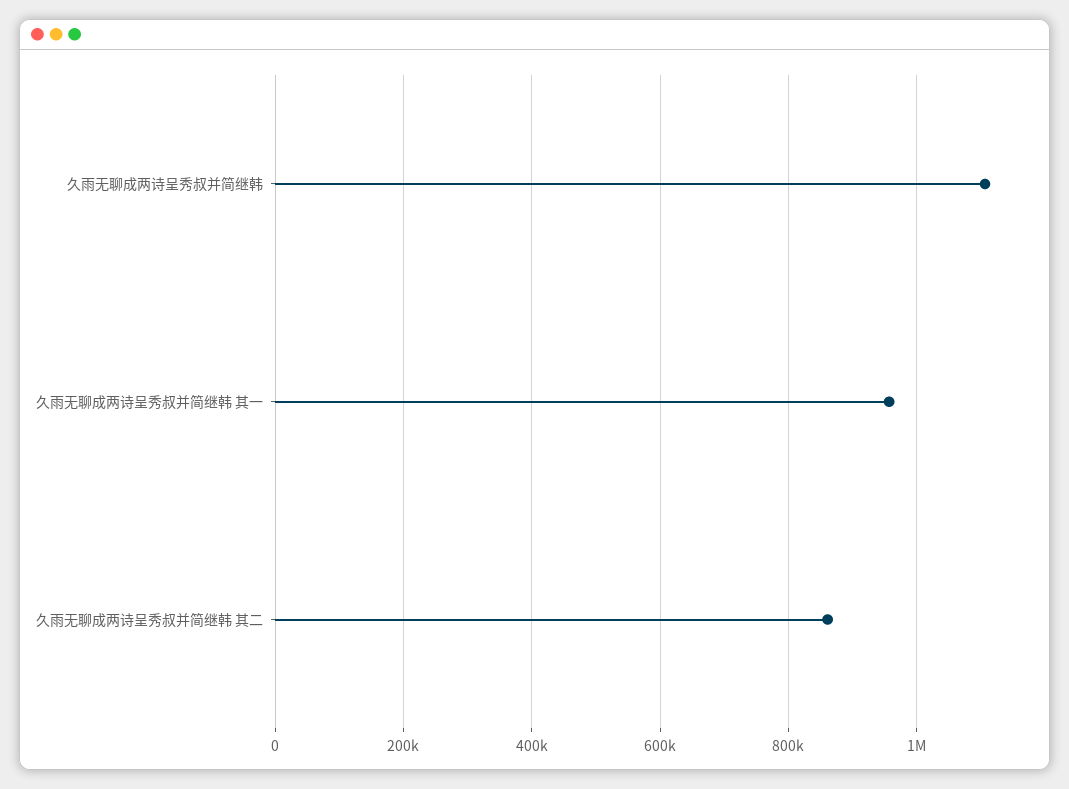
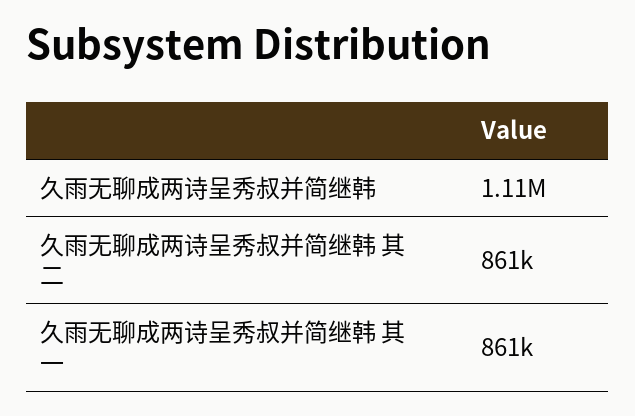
久雨无聊成两诗呈秀叔并简继韩 其一: 960000 -> 861000

